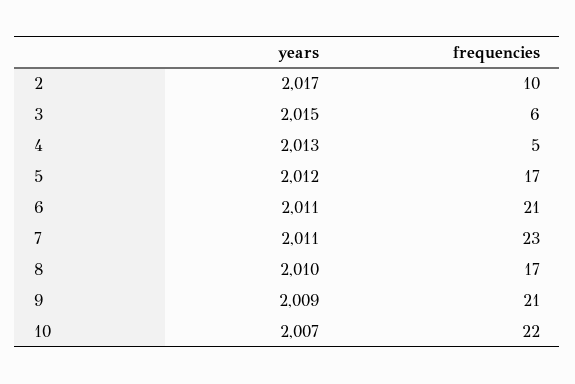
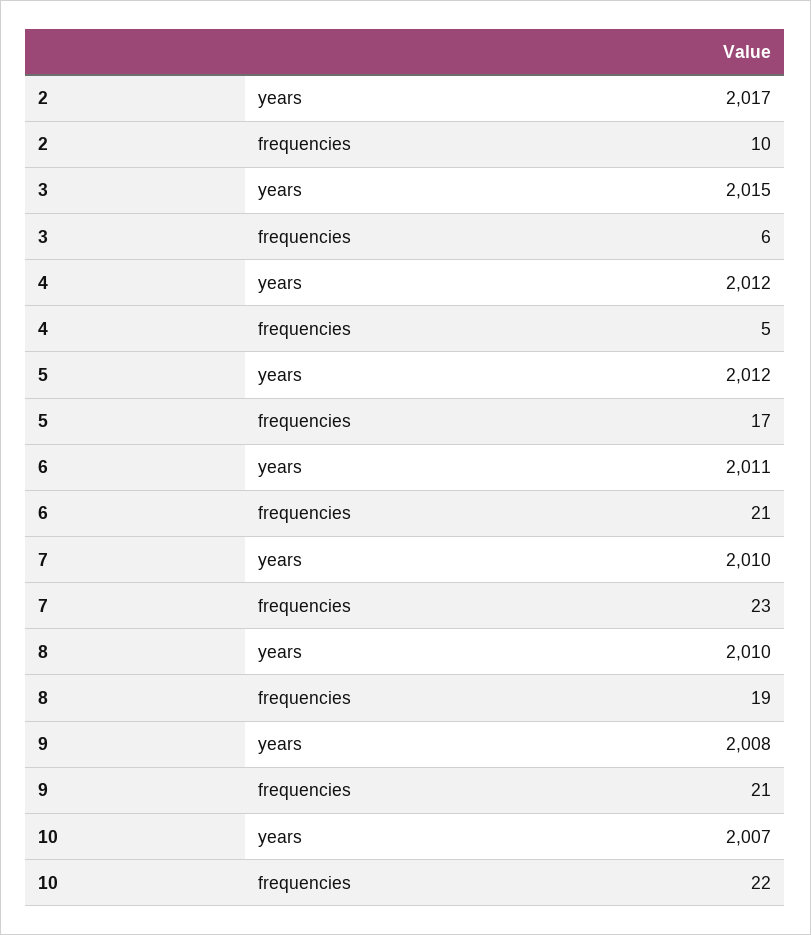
years, 4: 2013 -> 2012
years, 7: 2011 -> 2010
frequencies, 8: 17 -> 19
years, 9: 2009 -> 2008

